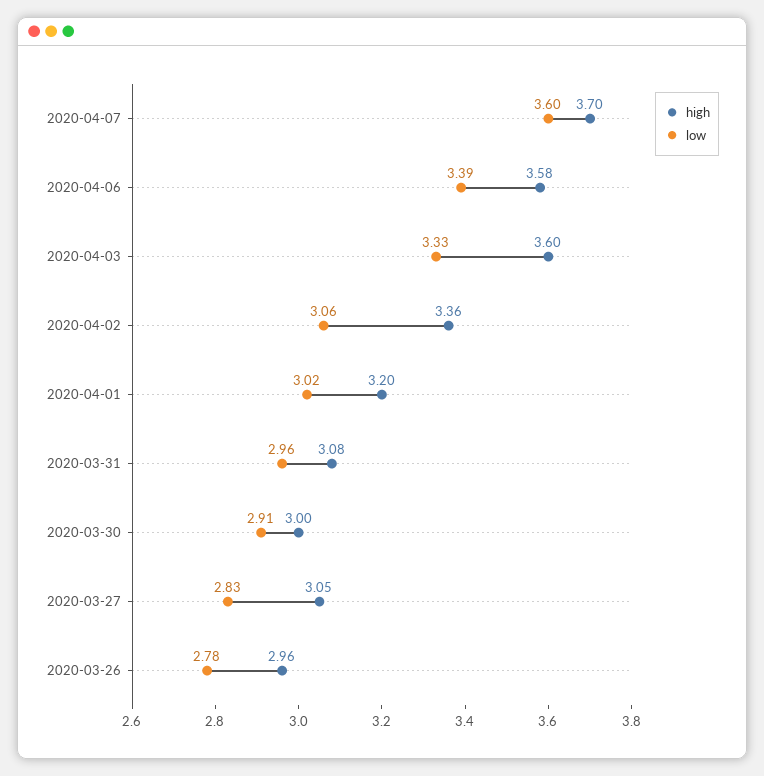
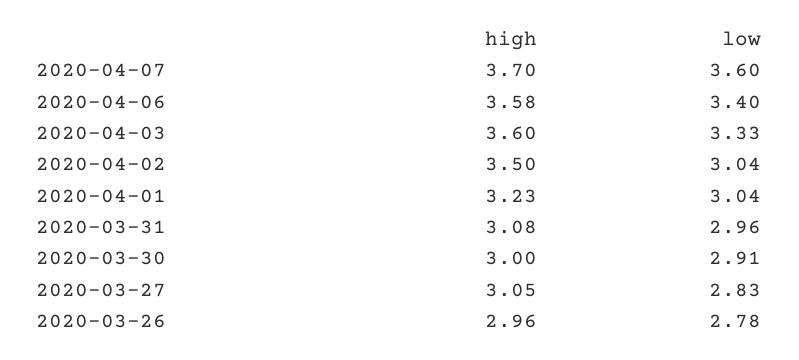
low, 2020-04-06: 3.39 -> 3.4
high, 2020-04-02: 3.36 -> 3.5
low, 2020-04-02: 3.06 -> 3.04
high, 2020-04-01: 3.2 -> 3.23
low, 2020-04-01: 3.02 -> 3.04

